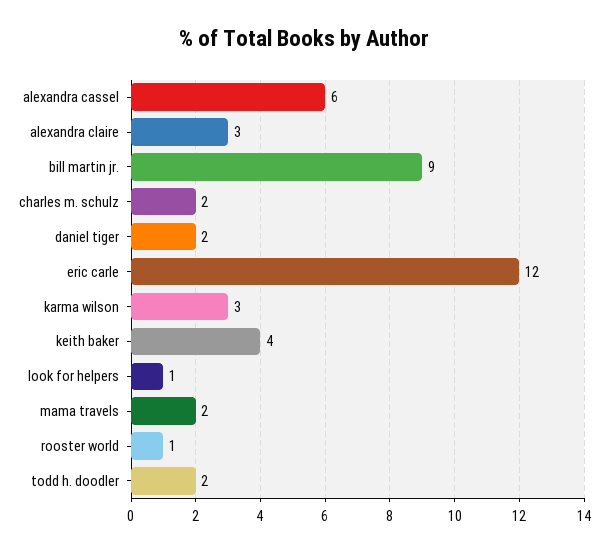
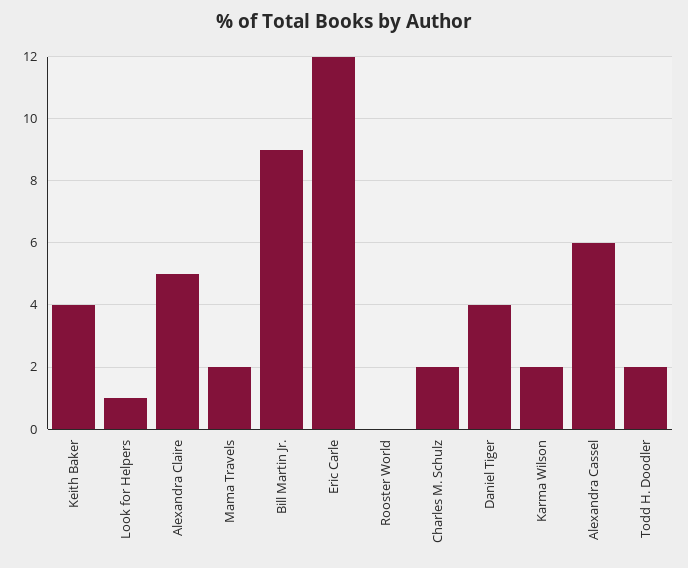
alexandra claire: 3 -> 5
daniel tiger: 2 -> 4
karma wilson: 3 -> 2
rooster world: 1 -> 0

